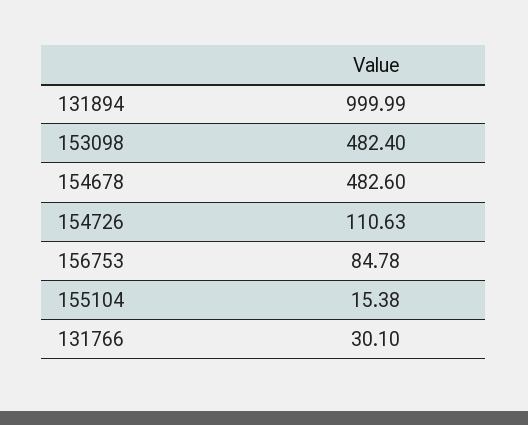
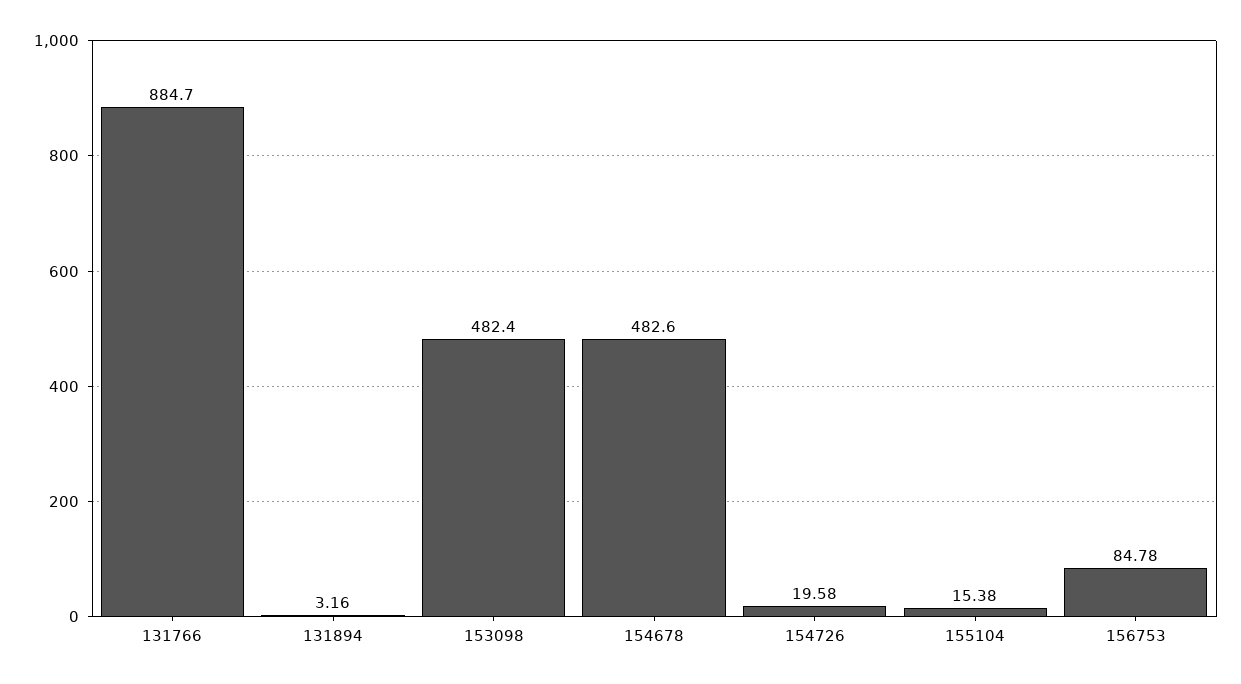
131894: 999.99 -> 3.16
154726: 110.63 -> 19.58
131766: 30.1 -> 884.7

